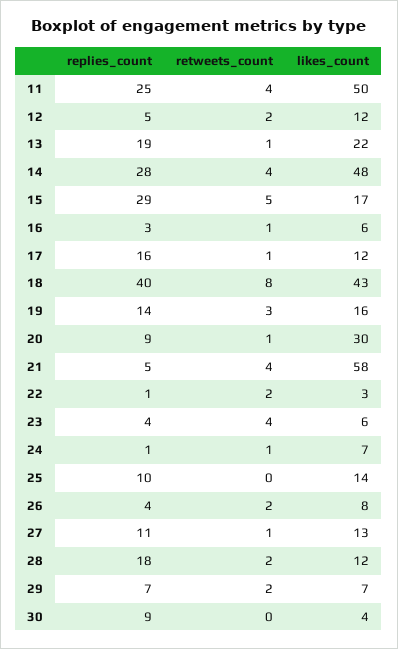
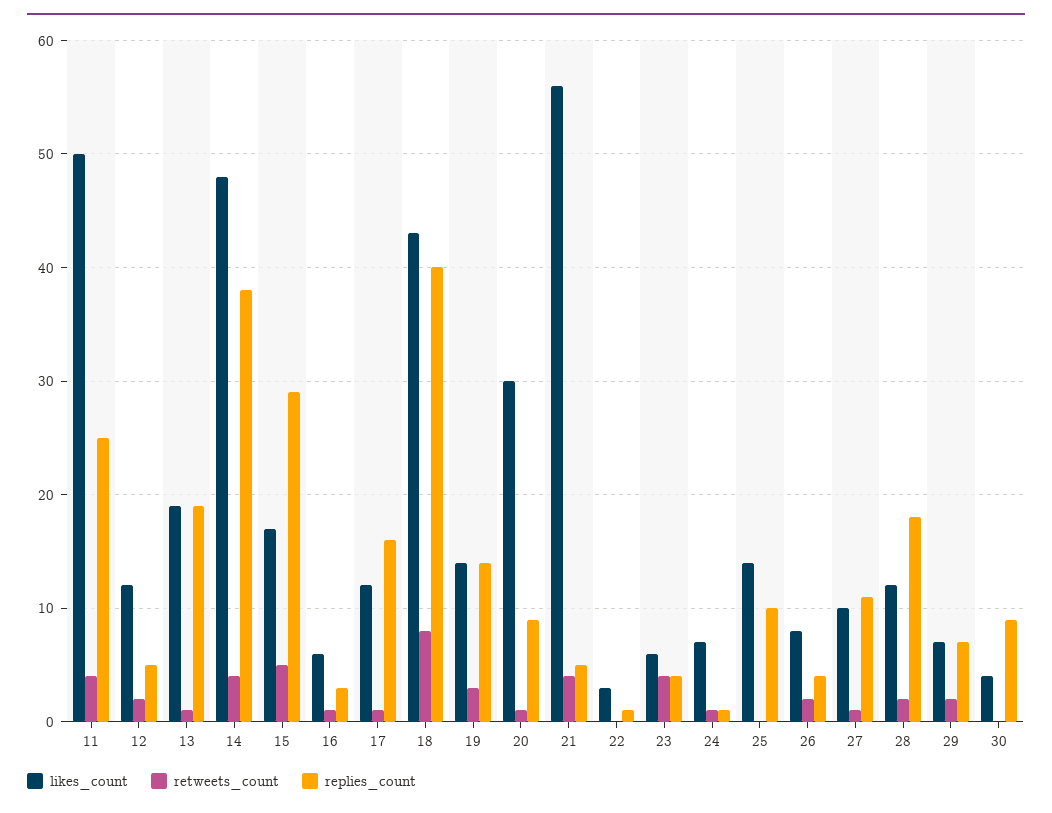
likes_count, 13: 22 -> 19
replies_count, 14: 28 -> 38
likes_count, 19: 16 -> 14
likes_count, 21: 58 -> 56
retweets_count, 22: 2 -> 0
likes_count, 27: 13 -> 10

